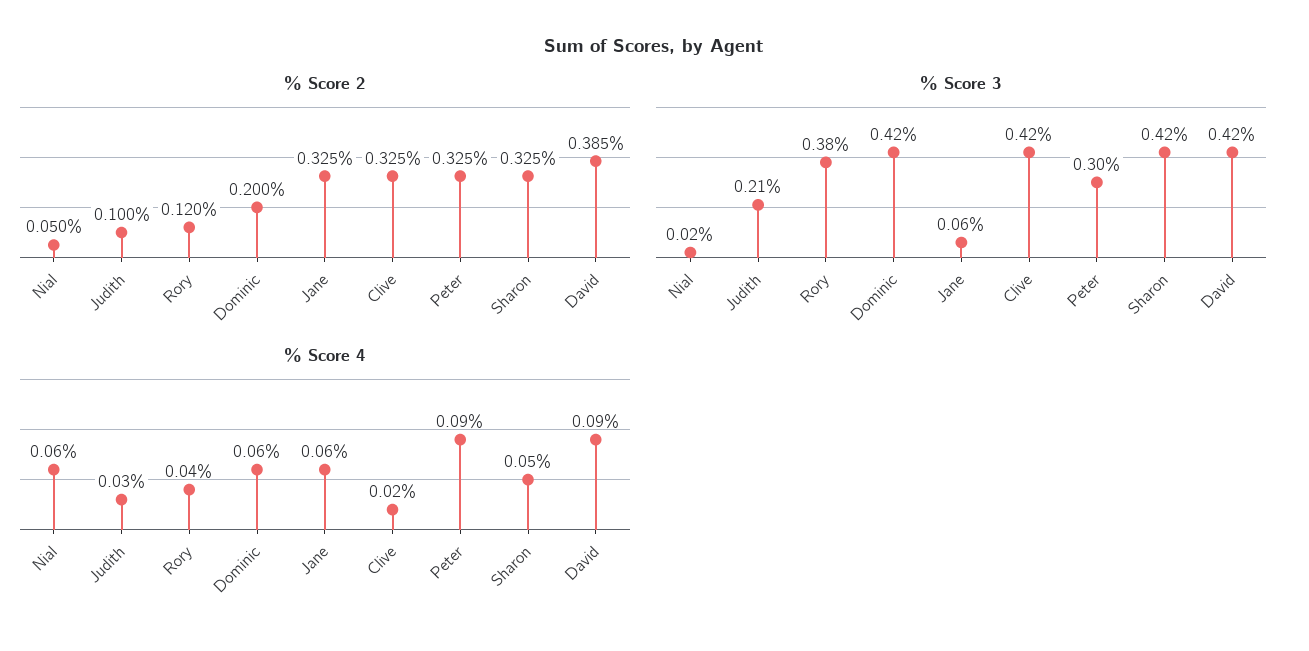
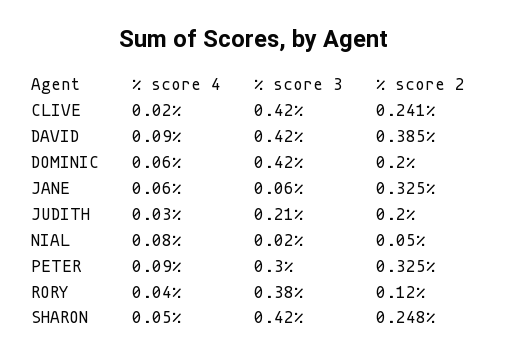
% Score 2, Judith: 0.1 -> 0.2
% Score 2, Clive: 0.325 -> 0.241
% Score 2, Sharon: 0.325 -> 0.248
% Score 4, Nial: 0.06 -> 0.08

